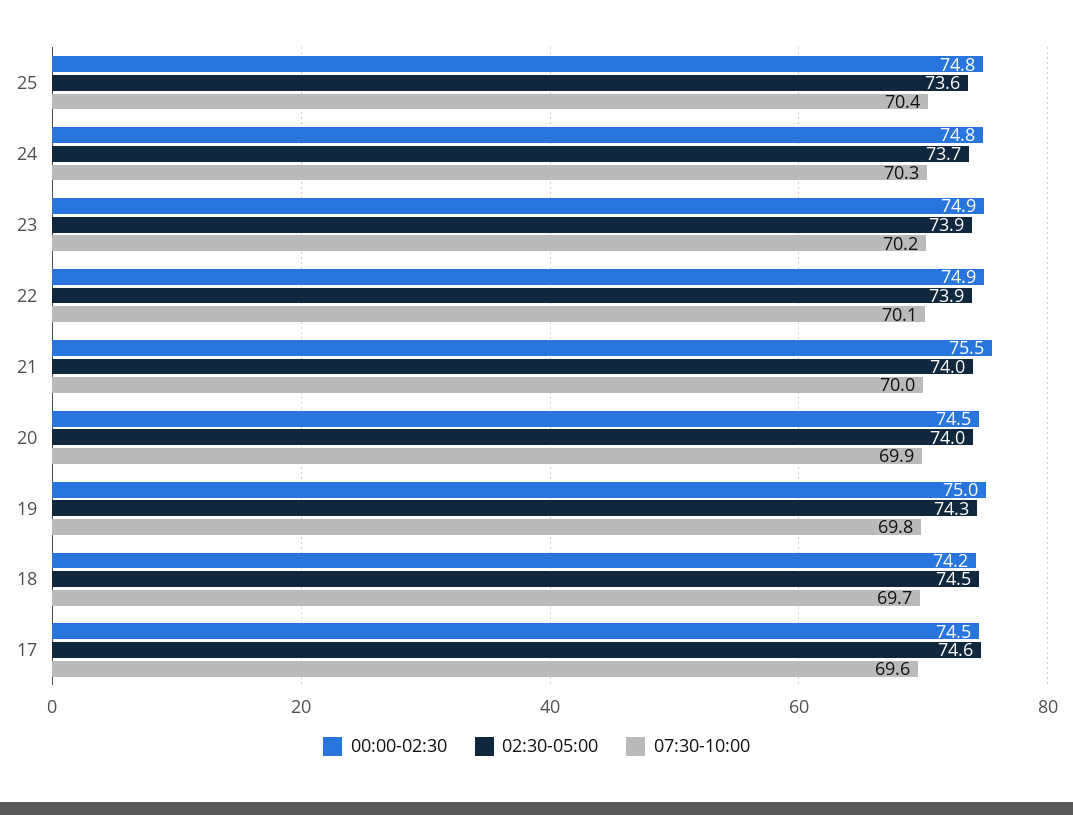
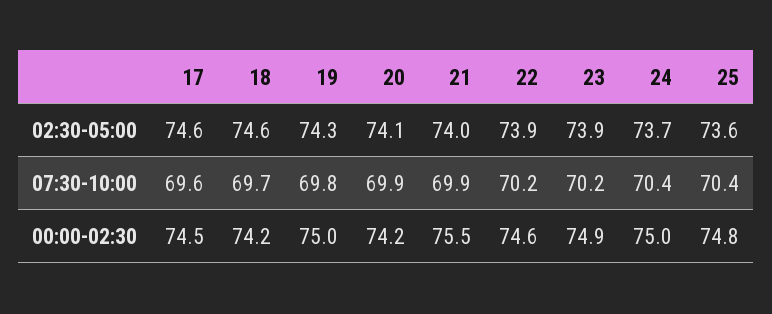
00:00-02:30, 24: 74.8 -> 75
07:30-10:00, 24: 70.3 -> 70.4
00:00-02:30, 22: 74.9 -> 74.6
07:30-10:00, 22: 70.1 -> 70.2
07:30-10:00, 21: 70 -> 69.9
00:00-02:30, 20: 74.5 -> 74.2
02:30-05:00, 20: 74 -> 74.1
02:30-05:00, 18: 74.5 -> 74.6

